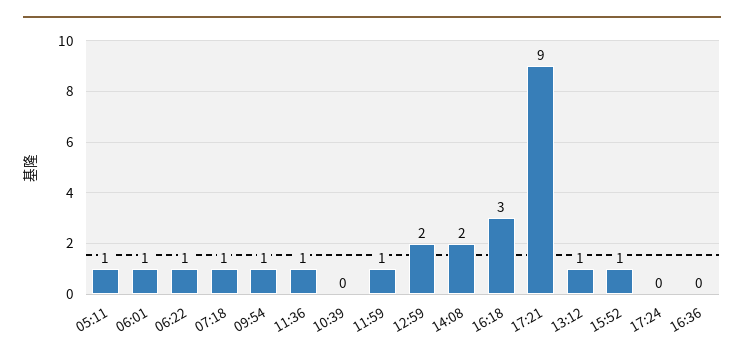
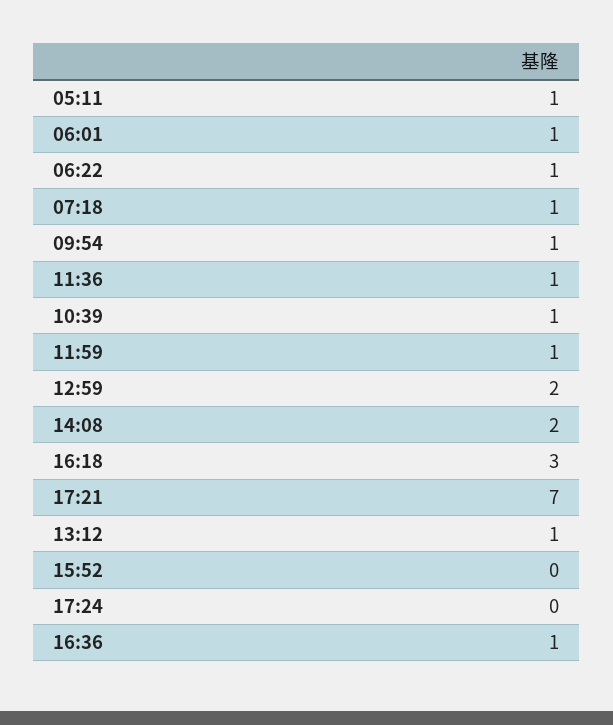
10:39: 0 -> 1
17:21: 9 -> 7
15:52: 1 -> 0
16:36: 0 -> 1

